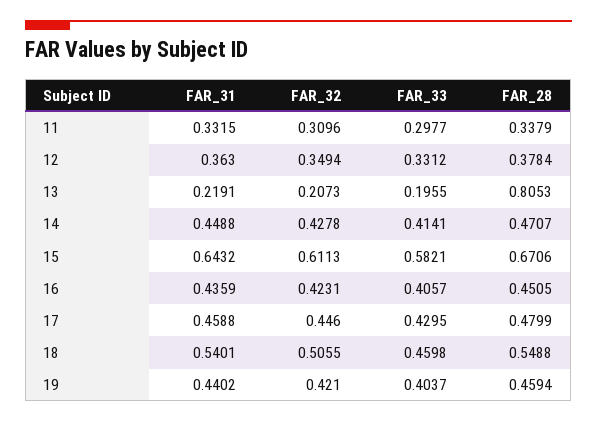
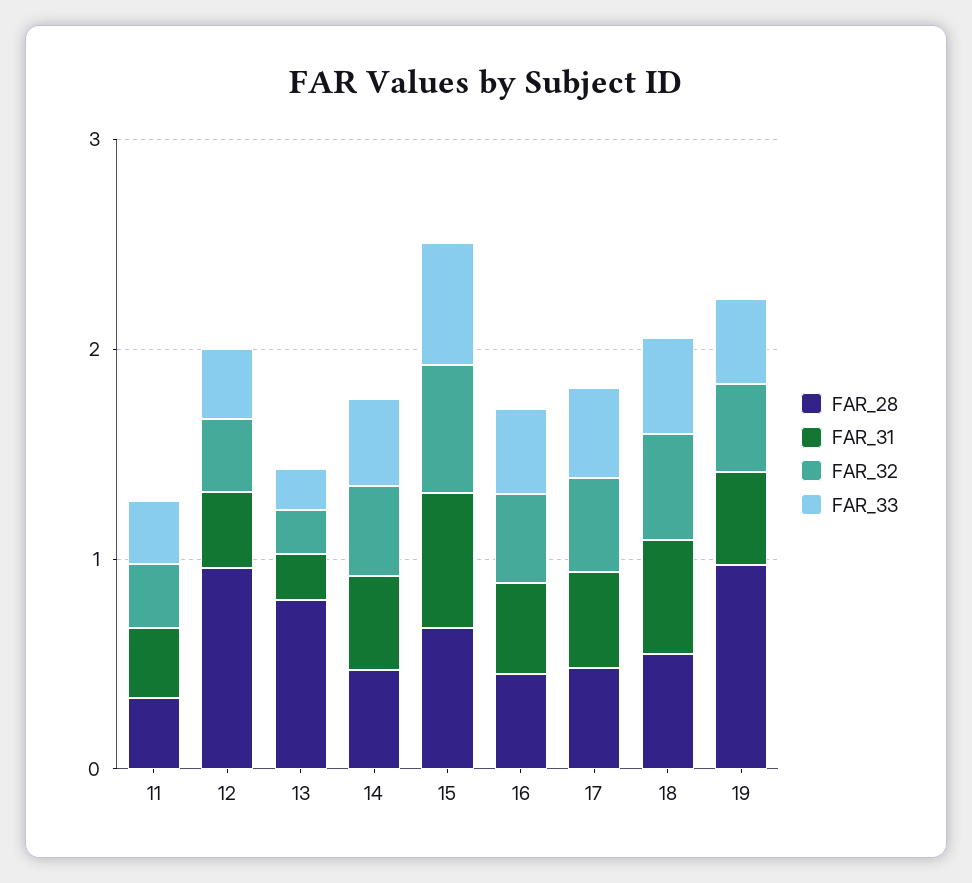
FAR_28, 12: 0.3784 -> 1
FAR_28, 19: 0.4594 -> 1

